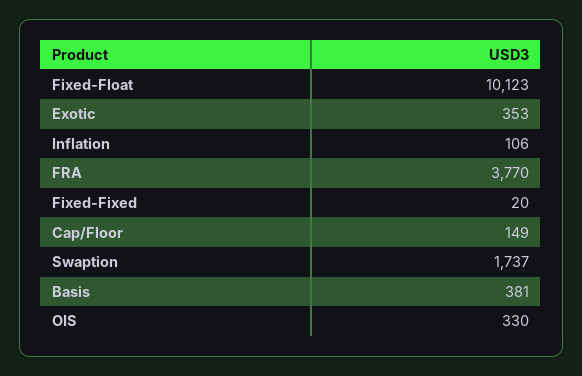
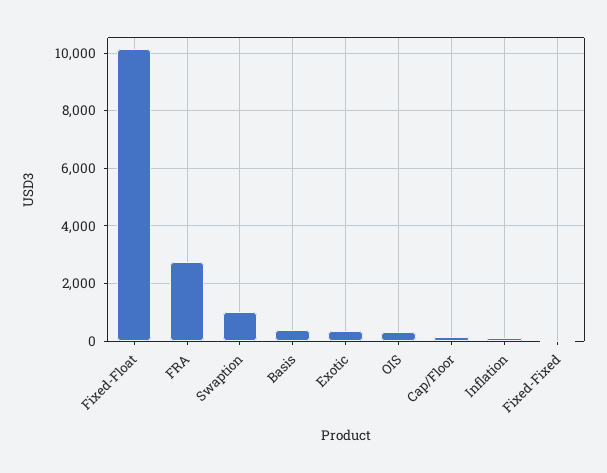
FRA: 3770 -> 2750
Swaption: 1737 -> 1000

